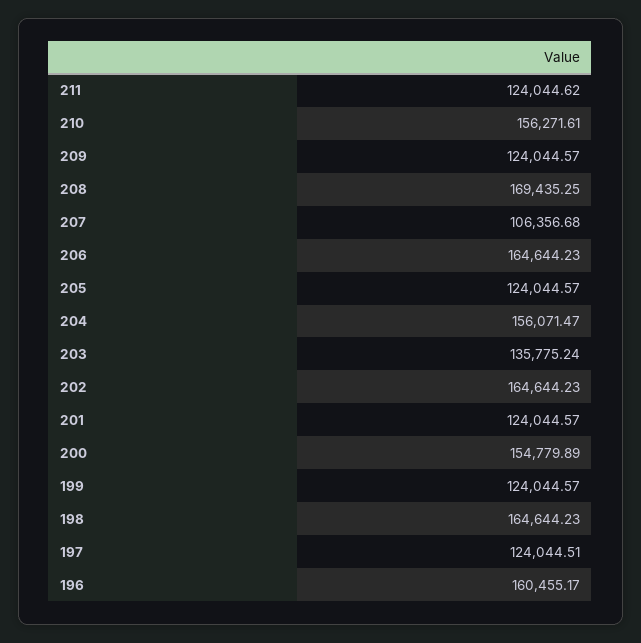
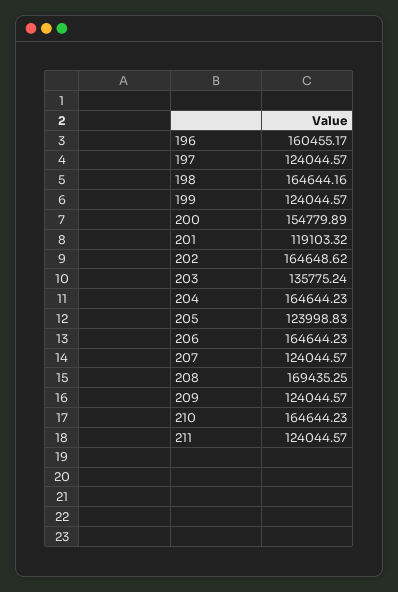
211: 124044.62 -> 124044.57
210: 156271.61 -> 164644.23
207: 106356.68 -> 124044.57
205: 124044.57 -> 123998.83
204: 156071.47 -> 164644.23
202: 164644.23 -> 164648.62
201: 124044.57 -> 119103.32
198: 164644.23 -> 164644.16
197: 124044.51 -> 124044.57

